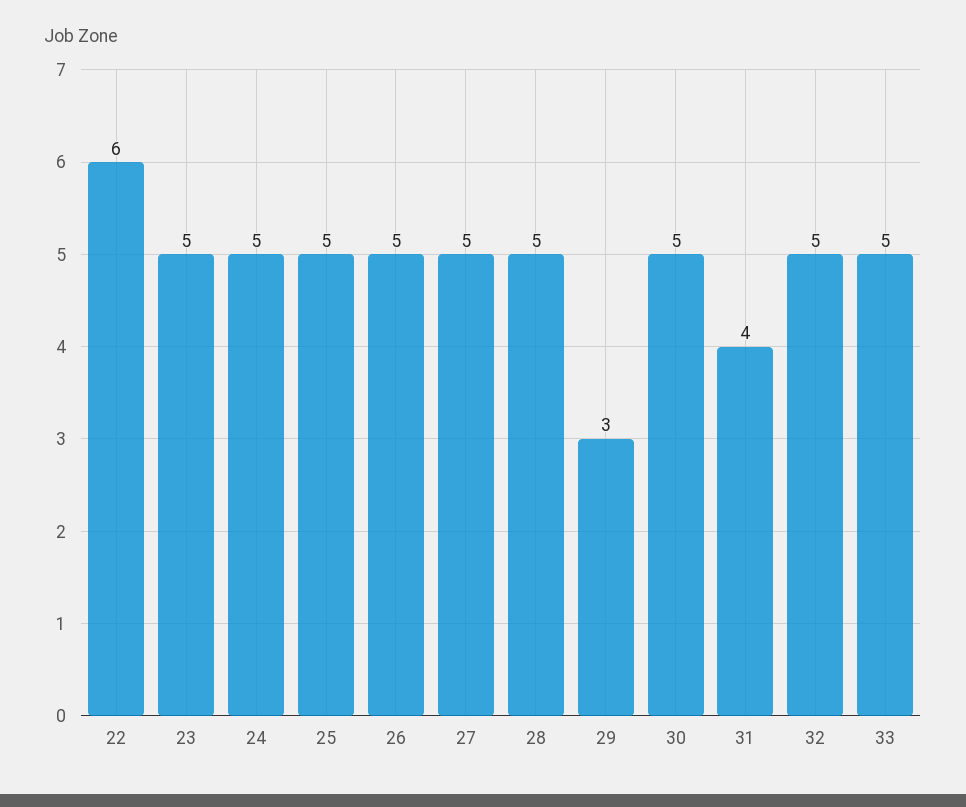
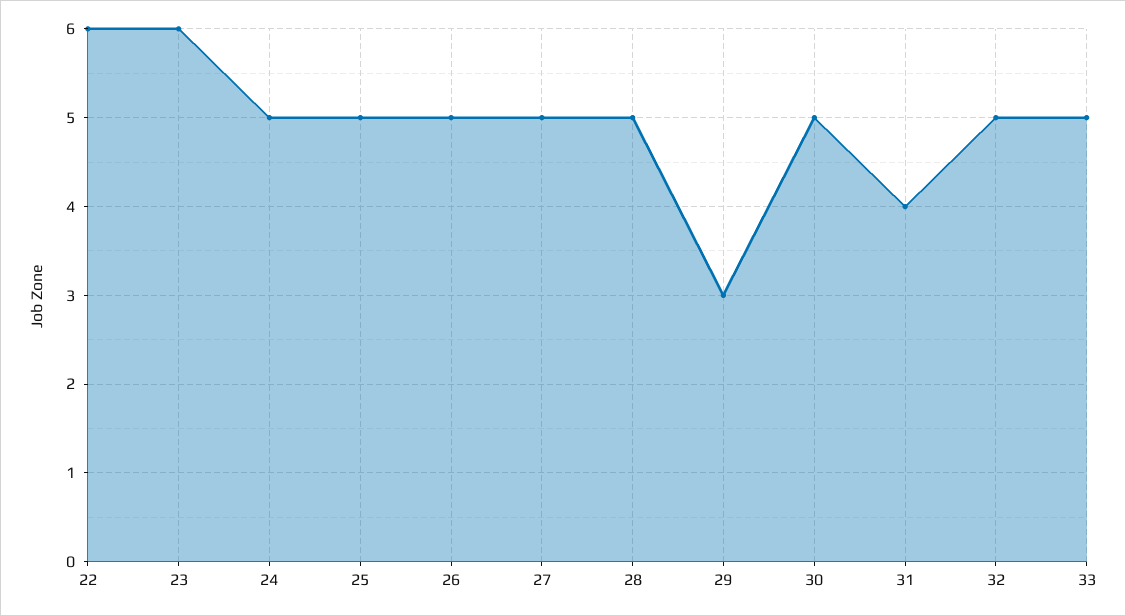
23: 5 -> 6

